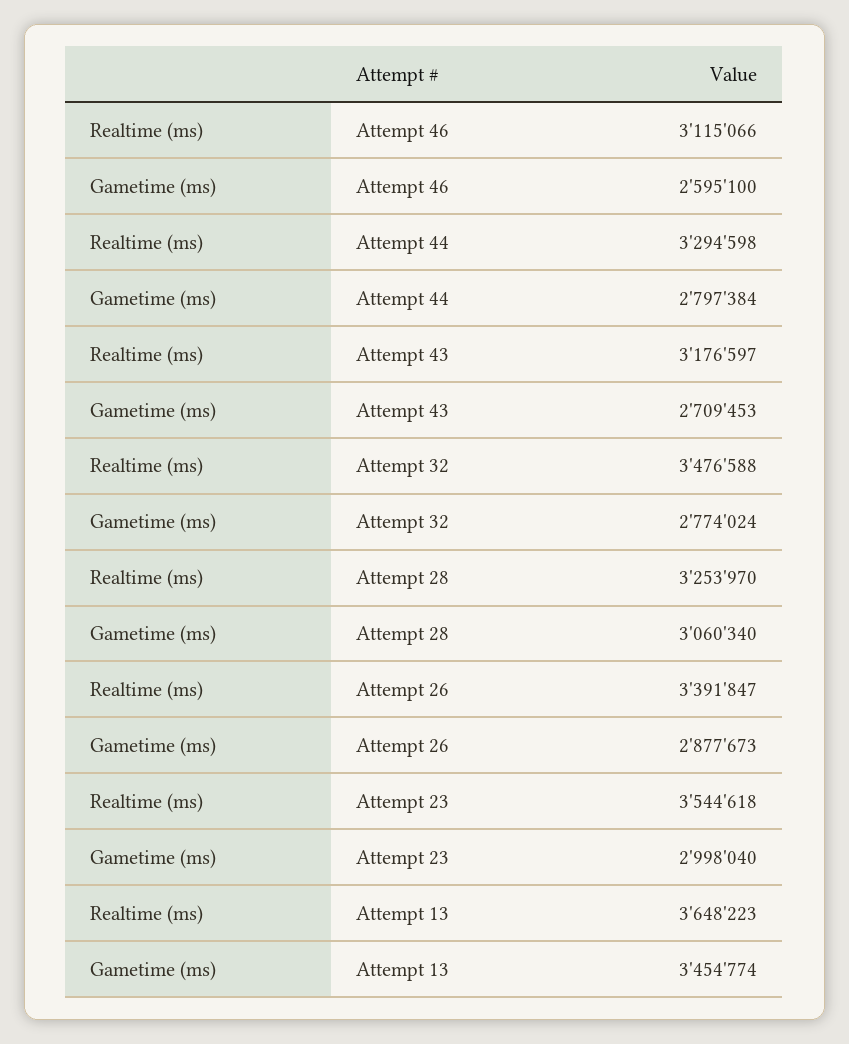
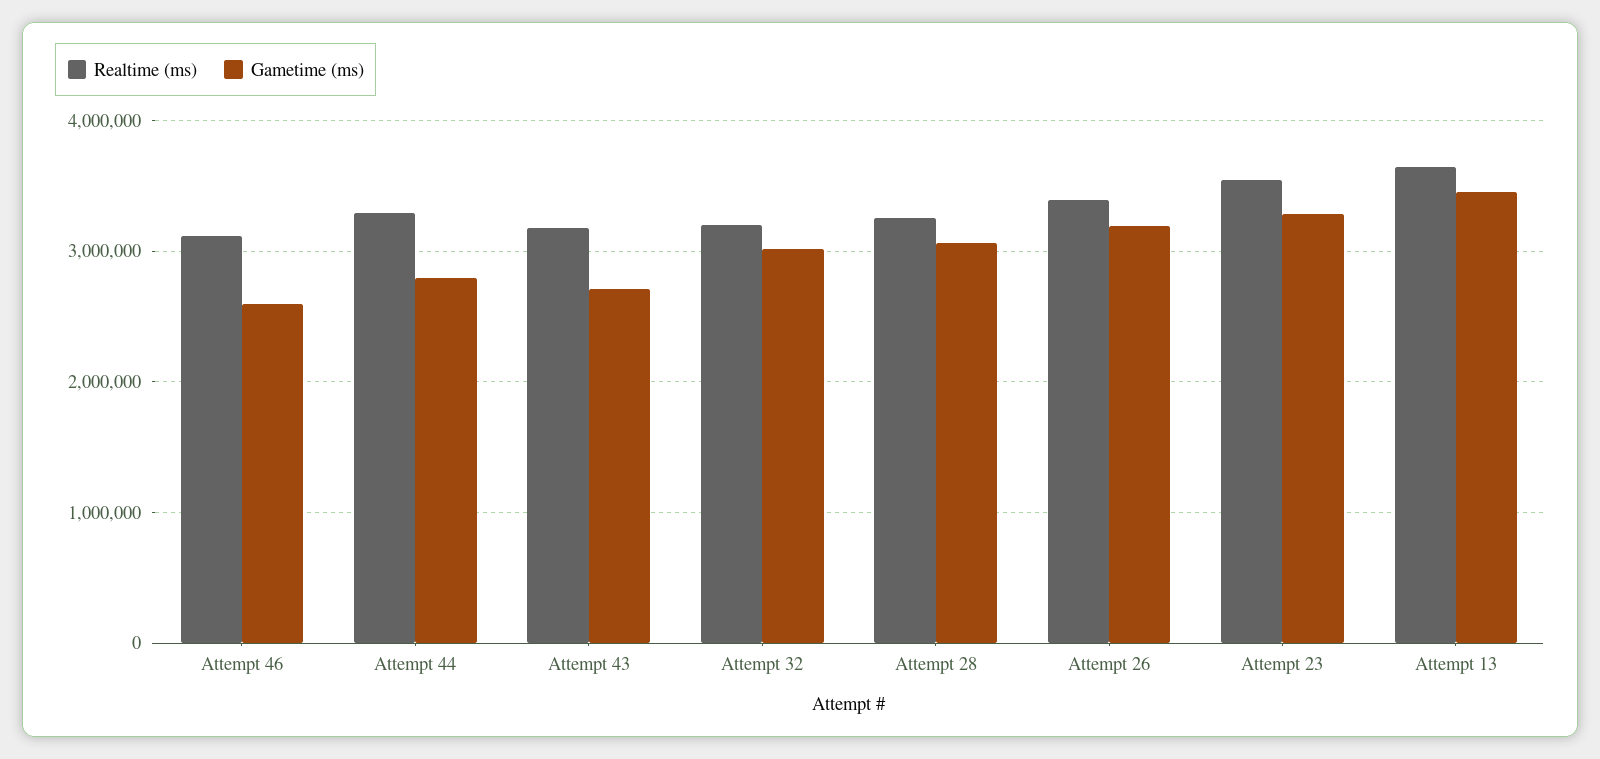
Realtime (ms), Attempt 32: 3476588 -> 3200000
Gametime (ms), Attempt 32: 2774024 -> 3000000
Gametime (ms), Attempt 26: 2877673 -> 3200000
Gametime (ms), Attempt 23: 2998040 -> 3300000

